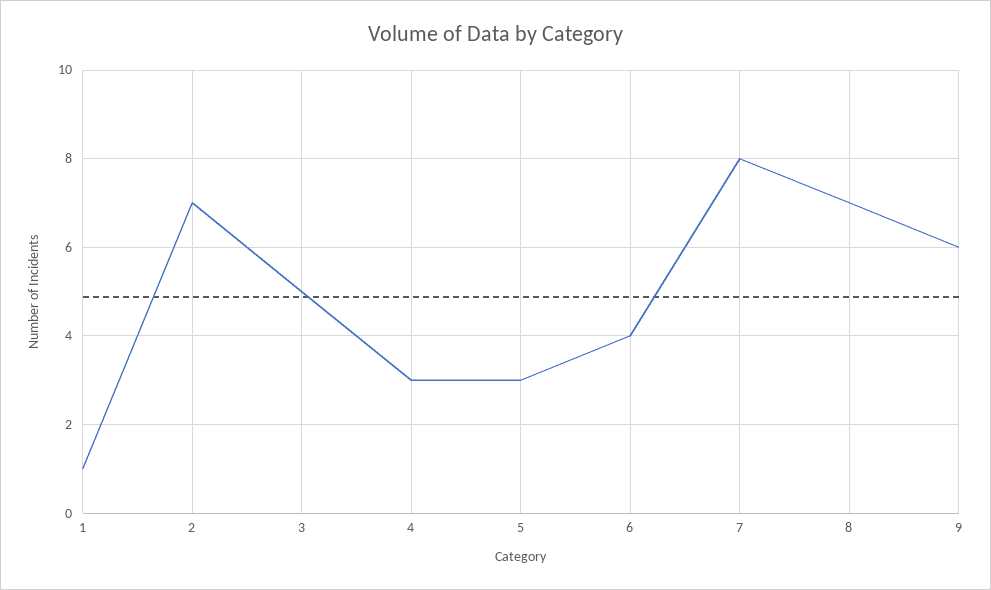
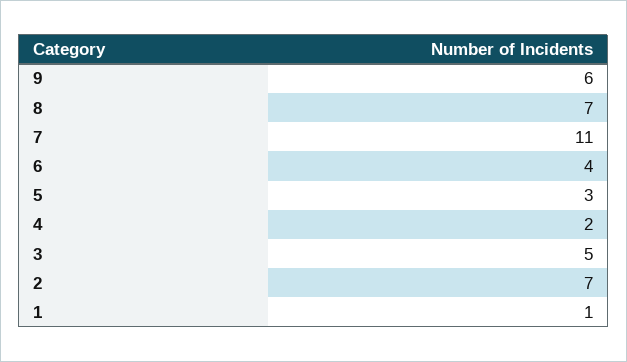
4: 3 -> 2
7: 8 -> 11

